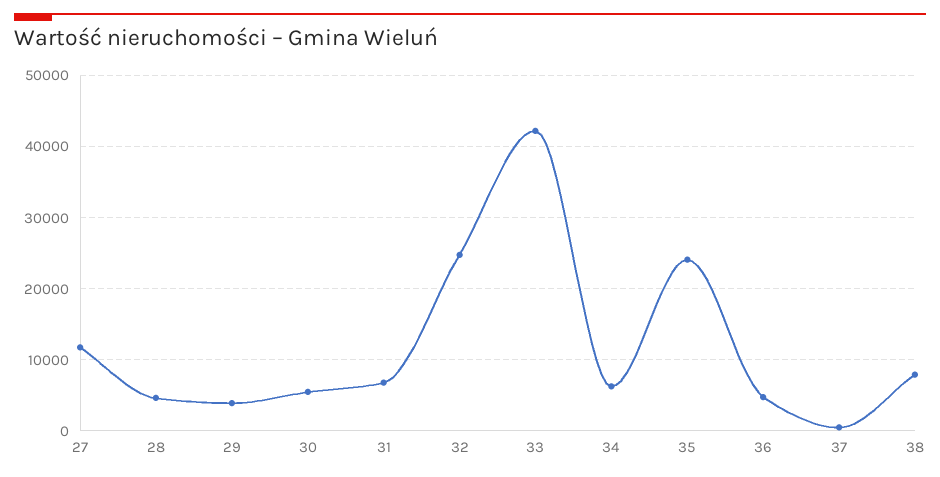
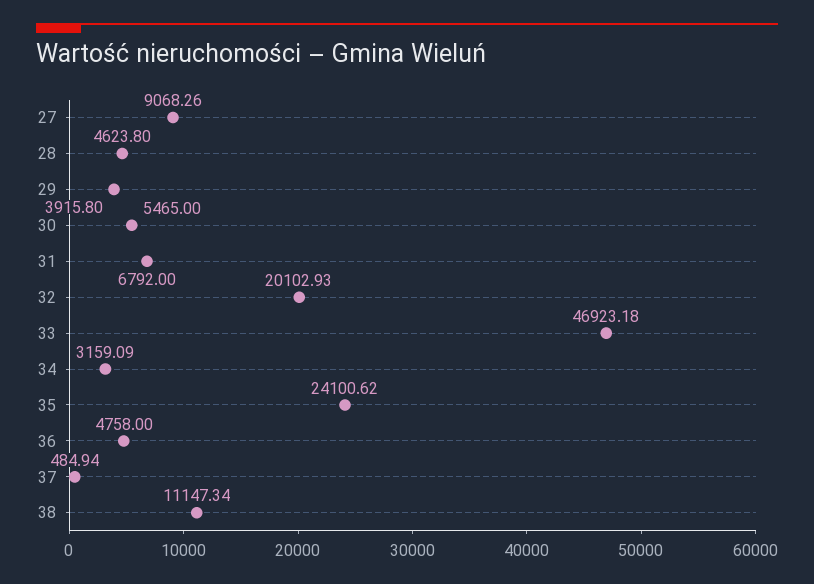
27: 12000 -> 9068.26
32: 25000 -> 20102.93
33: 42000 -> 46923.18
34: 6000 -> 3159.09
38: 8000 -> 11147.34

